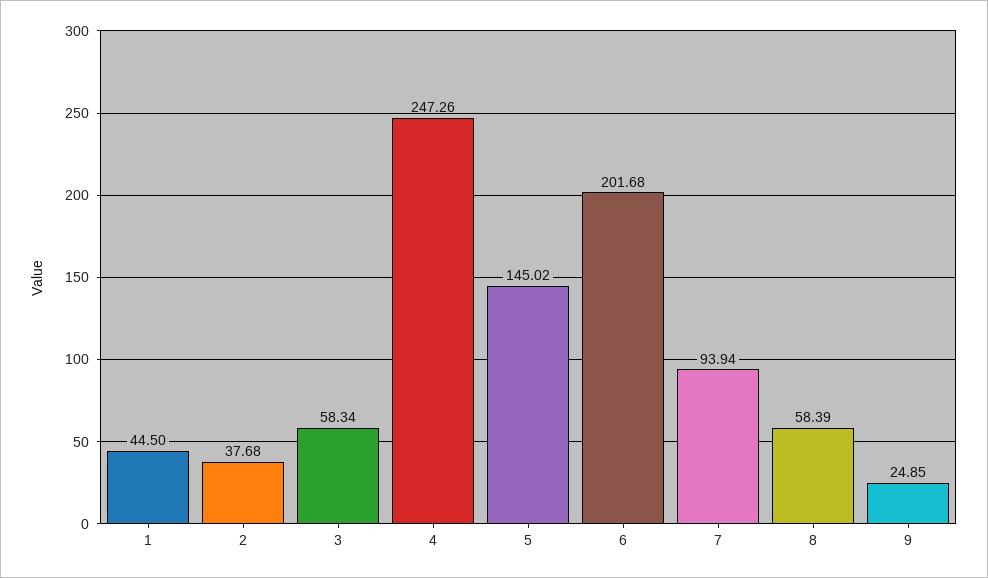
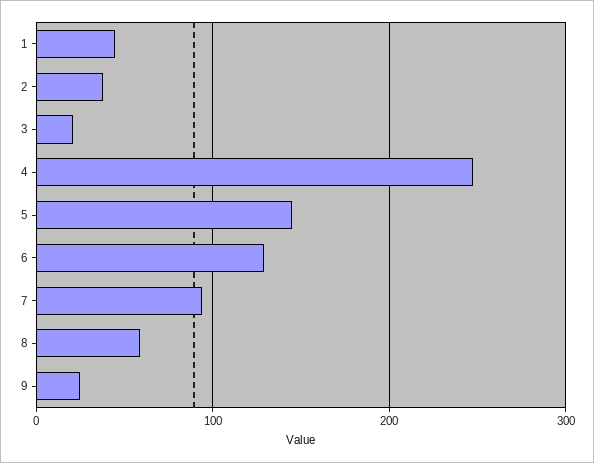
3: 58.34 -> 20
6: 201.68 -> 130

